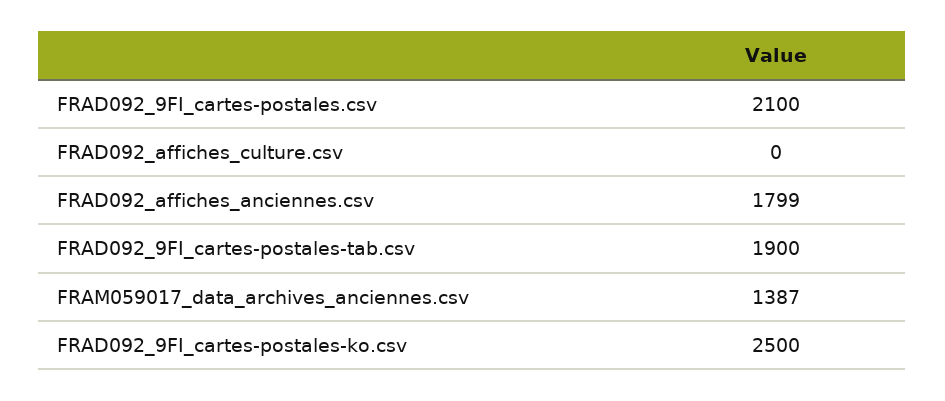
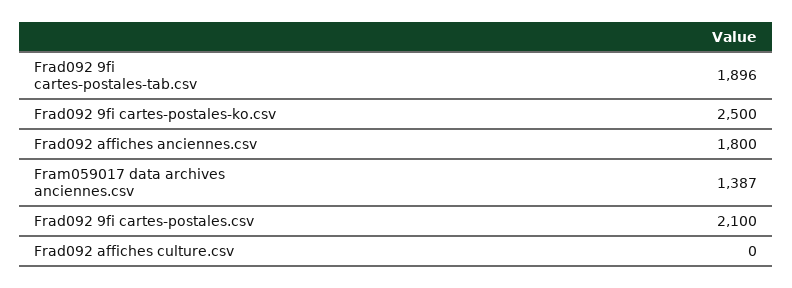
FRAD092_affiches_anciennes.csv: 1799 -> 1800
FRAD092_9FI_cartes-postales-tab.csv: 1900 -> 1896

